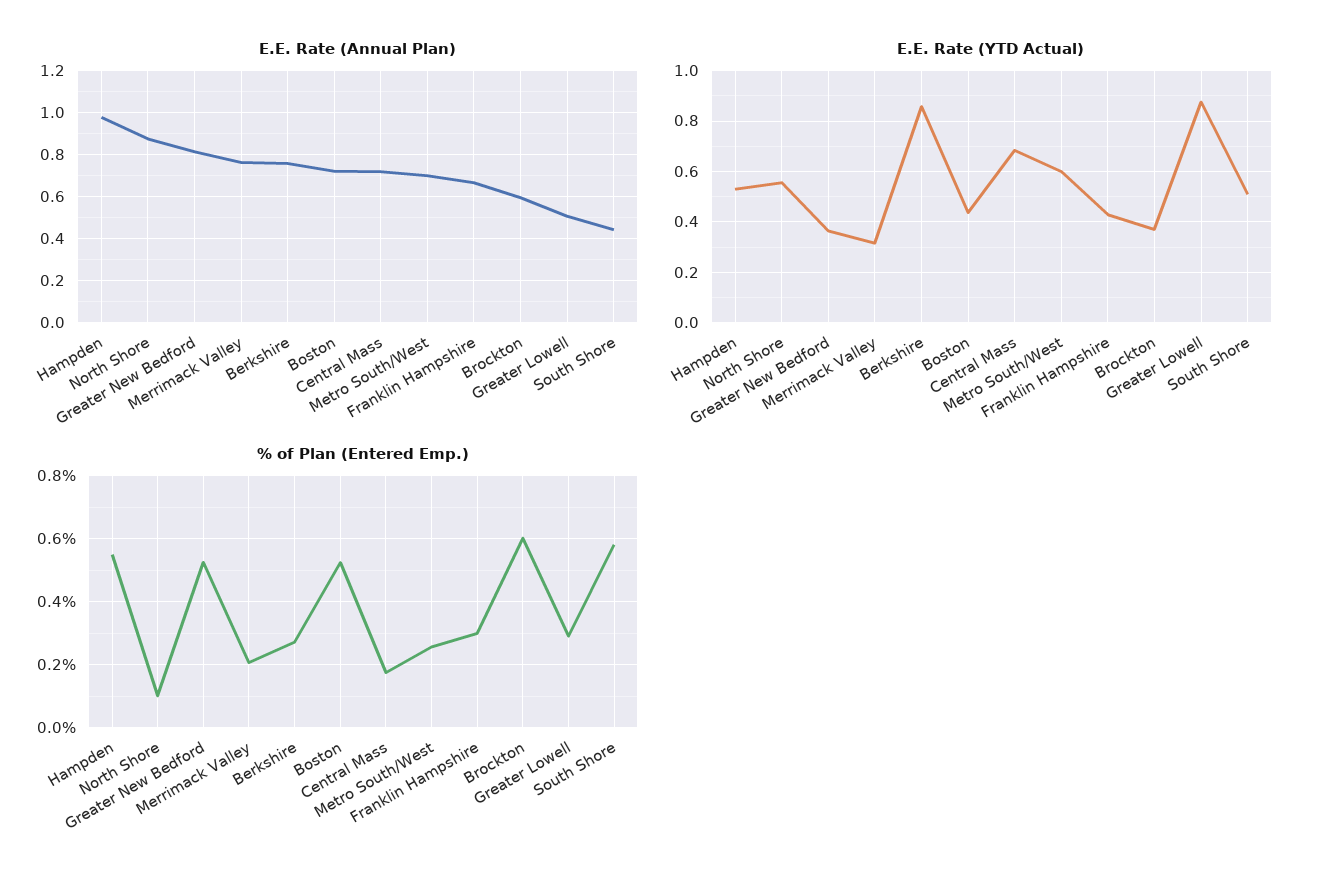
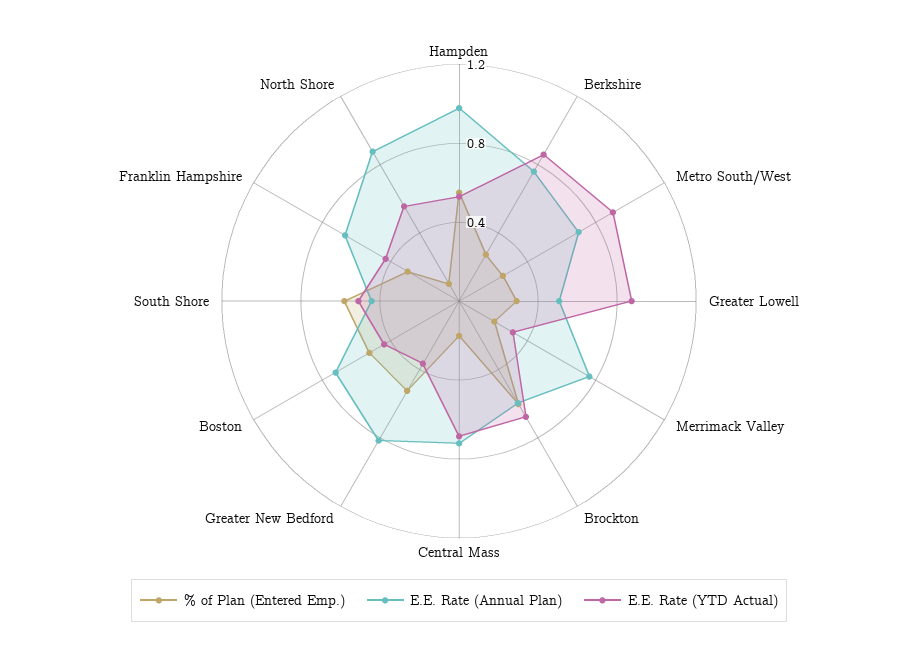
E.E. Rate (YTD Actual), Metro South/West: 0.6 -> 0.9
E.E. Rate (YTD Actual), Brockton: 0.375 -> 0.7

